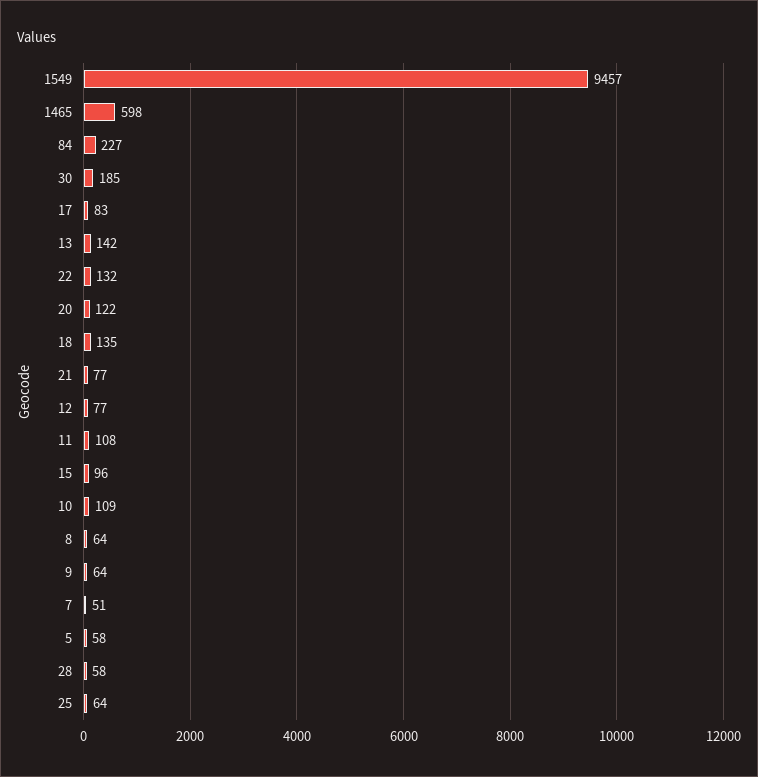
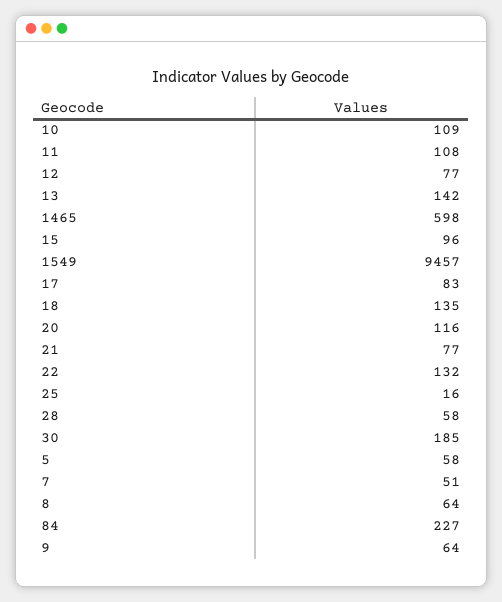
20: 122 -> 116
25: 64 -> 16

